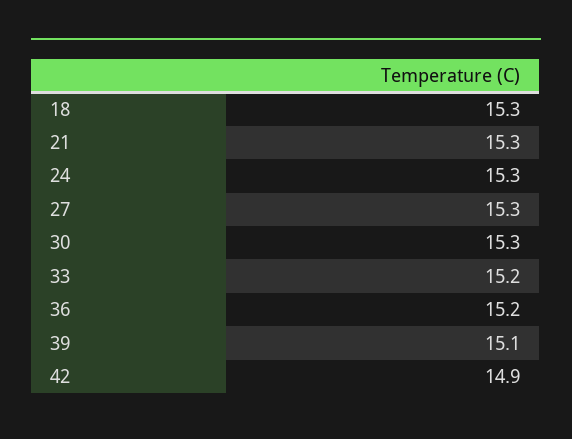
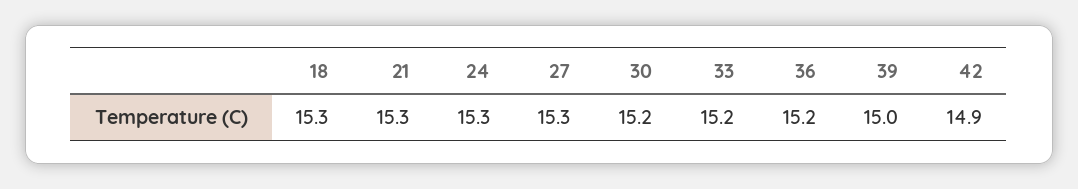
30: 15.3 -> 15.2
39: 15.1 -> 15

